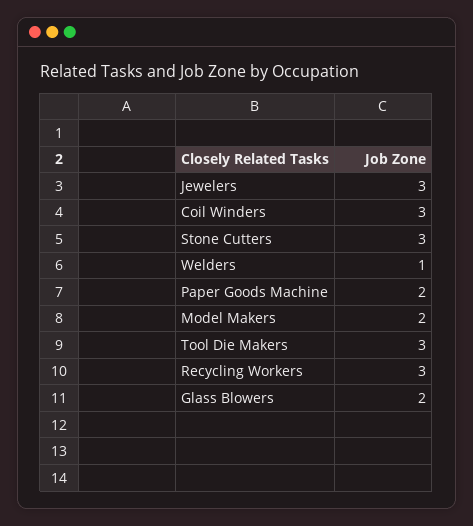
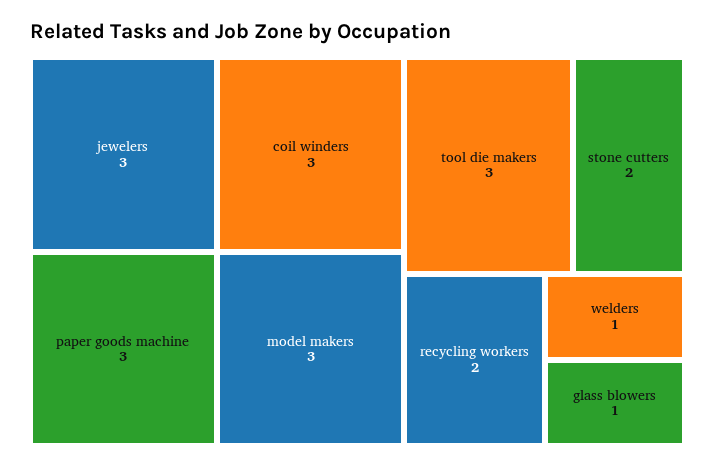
Stone Cutters: 3 -> 2
Paper Goods Machine: 2 -> 3
Model Makers: 2 -> 3
Recycling Workers: 3 -> 2
Glass Blowers: 2 -> 1

